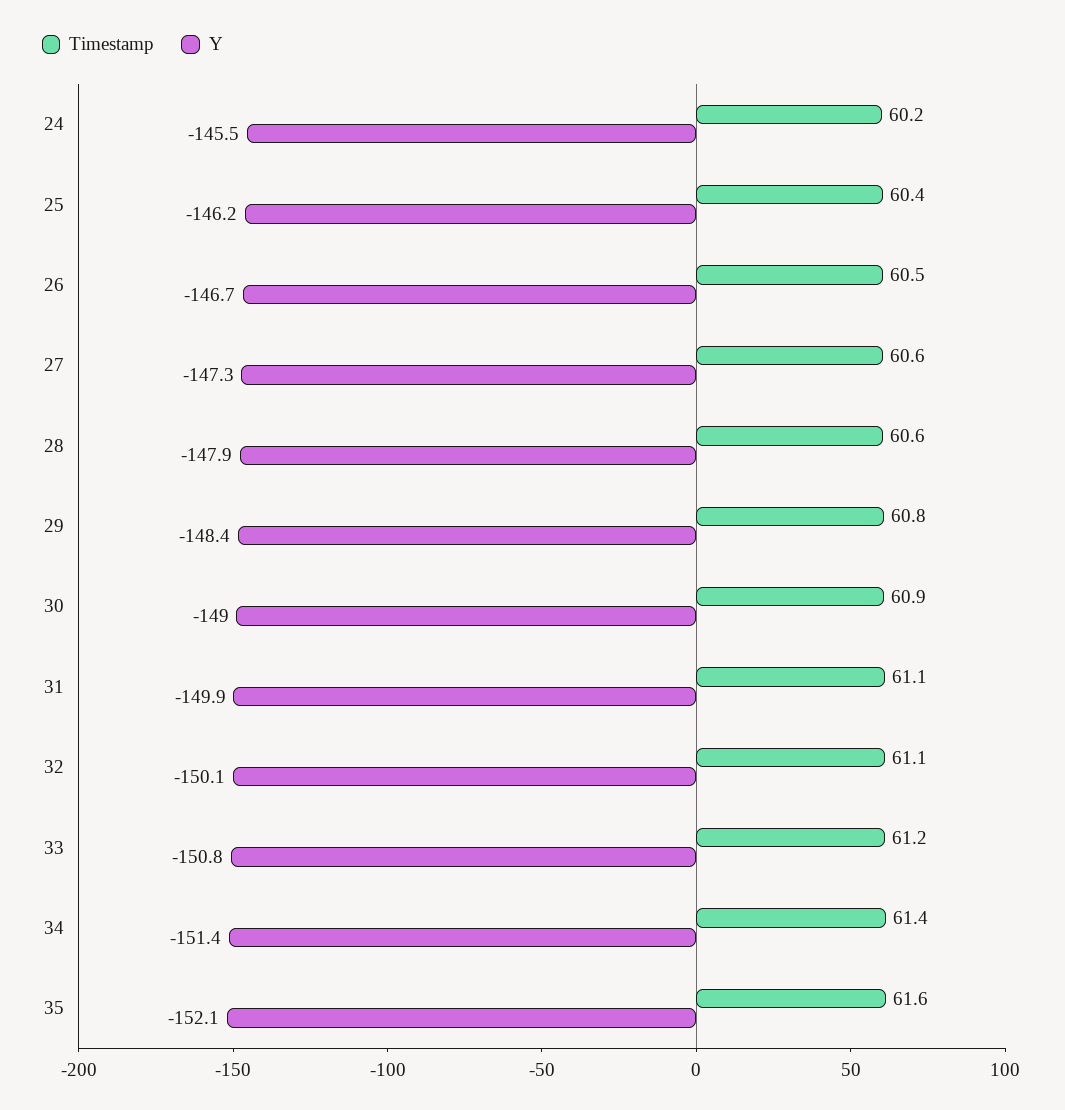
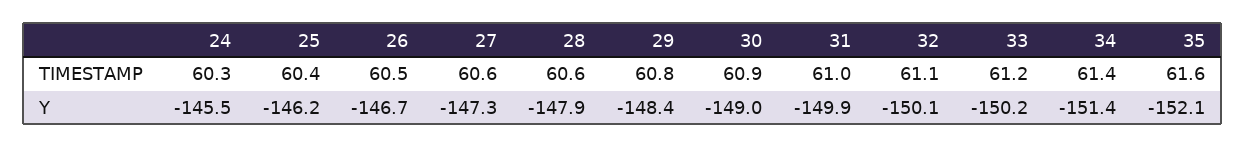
Timestamp, 24: 60.2 -> 60.3
Timestamp, 31: 61.1 -> 61
Y, 33: -150.8 -> -150.2

